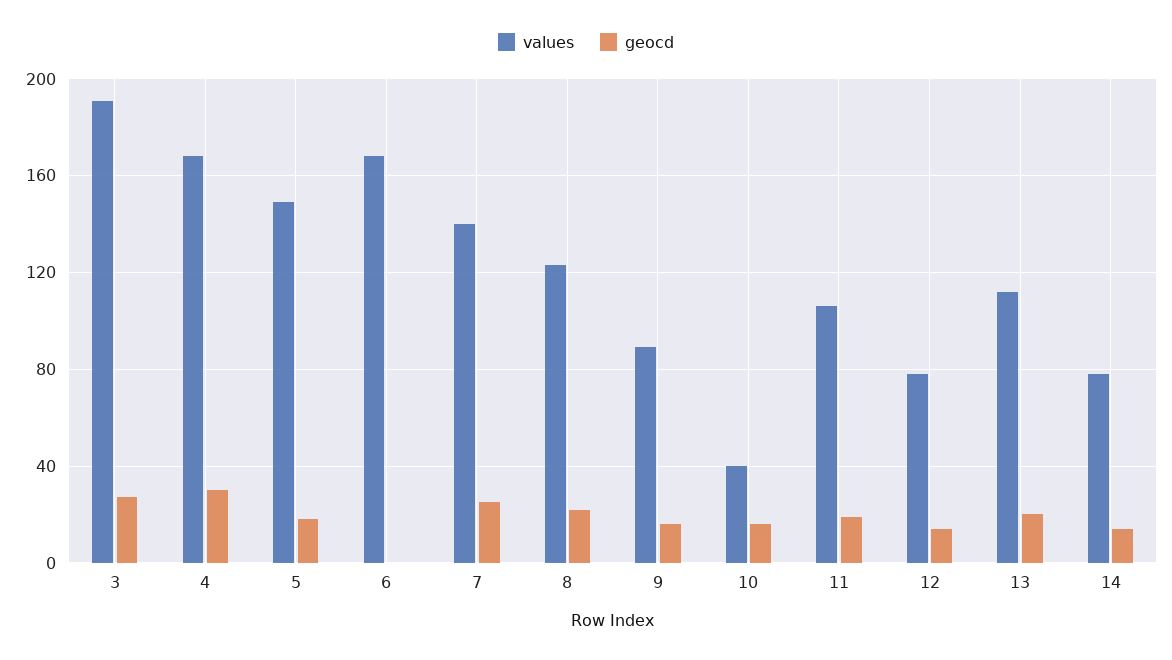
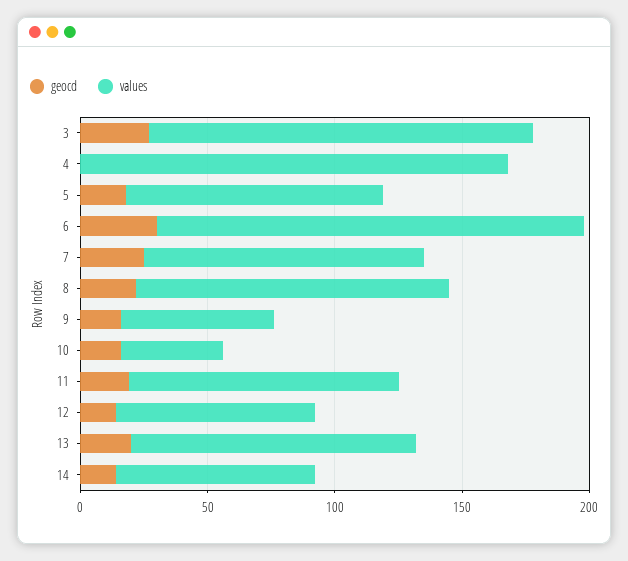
values, 3: 190 -> 150
geocd, 4: 30 -> 0
values, 5: 150 -> 100
geocd, 6: 0 -> 30
values, 7: 140 -> 110
values, 9: 90 -> 60

